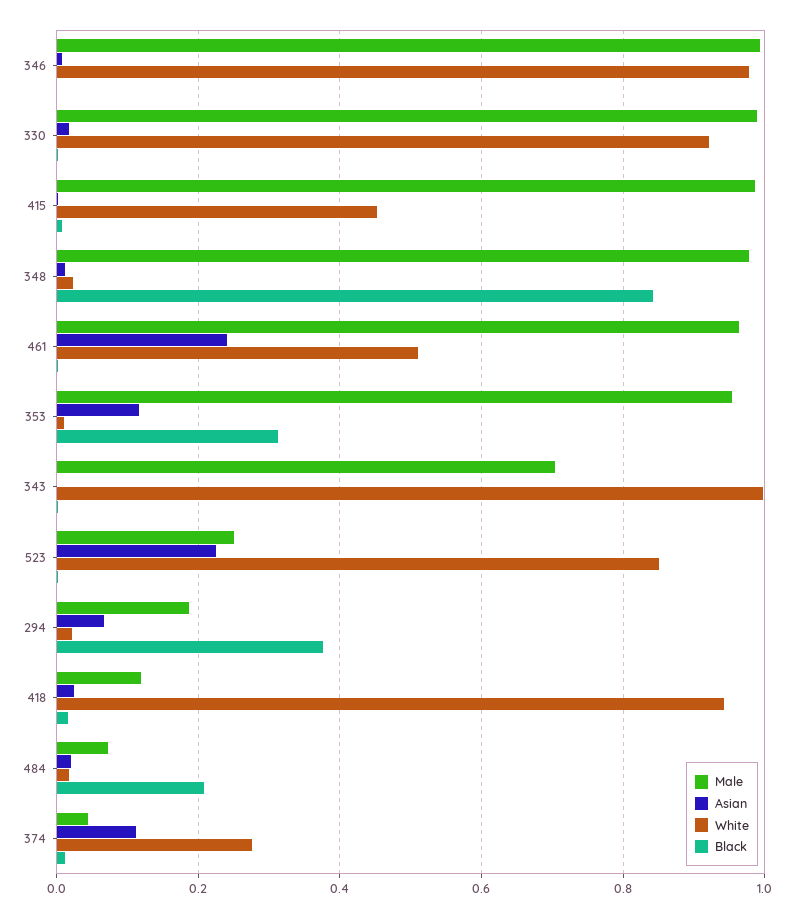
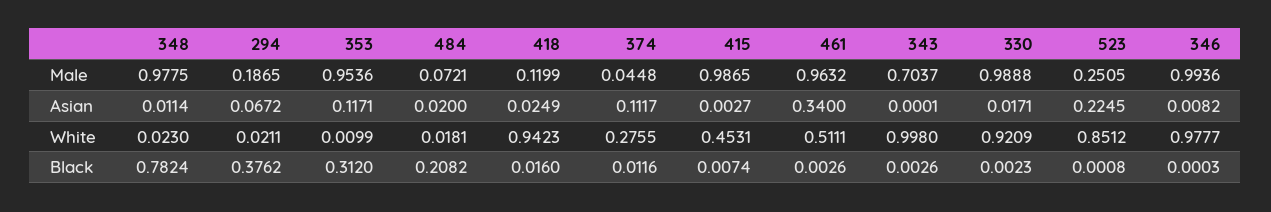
Black, 348: 0.84 -> 0.7824
Asian, 461: 0.24 -> 0.34

